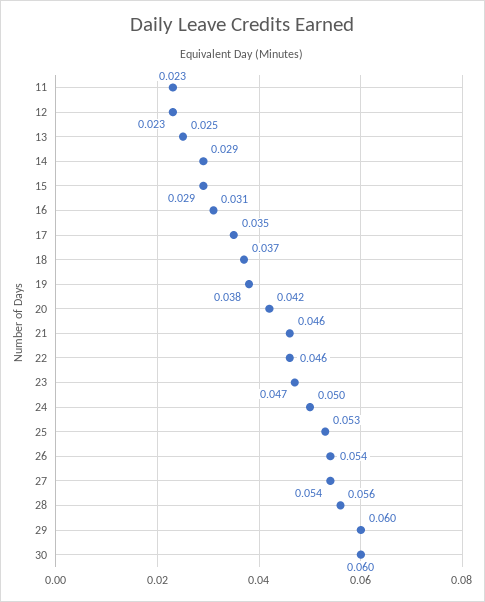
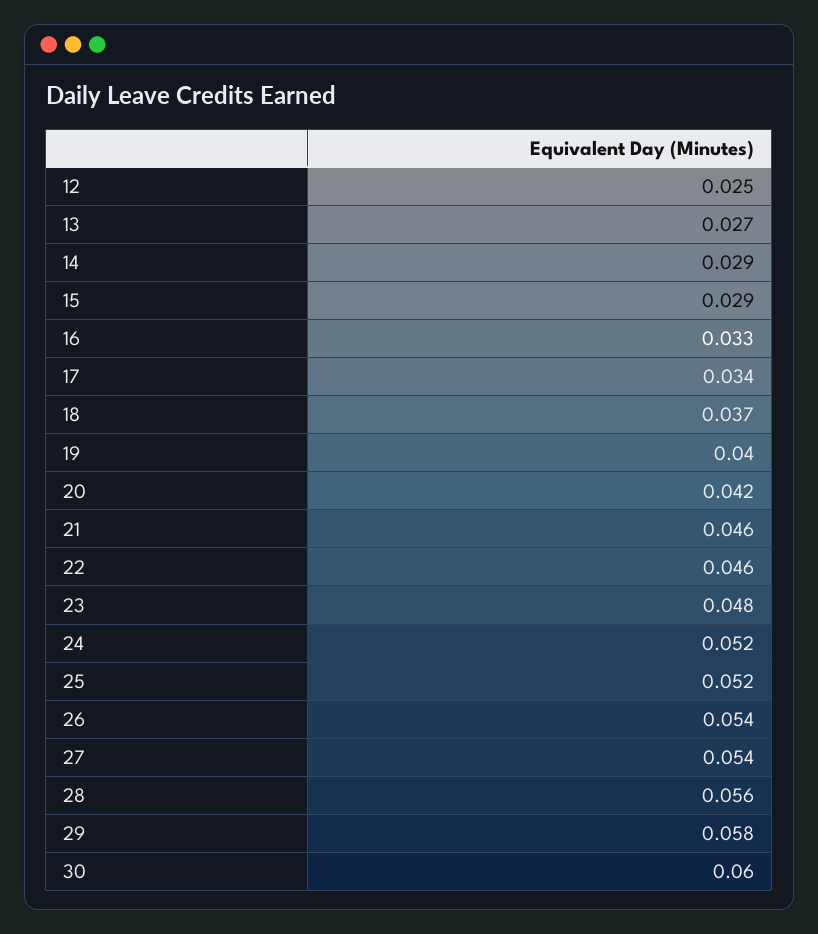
11: 0.023 -> none
12: 0.023 -> 0.025
13: 0.025 -> 0.027
16: 0.031 -> 0.033
17: 0.035 -> 0.034
19: 0.038 -> 0.04
23: 0.047 -> 0.048
24: 0.05 -> 0.052
25: 0.053 -> 0.052
29: 0.06 -> 0.058

